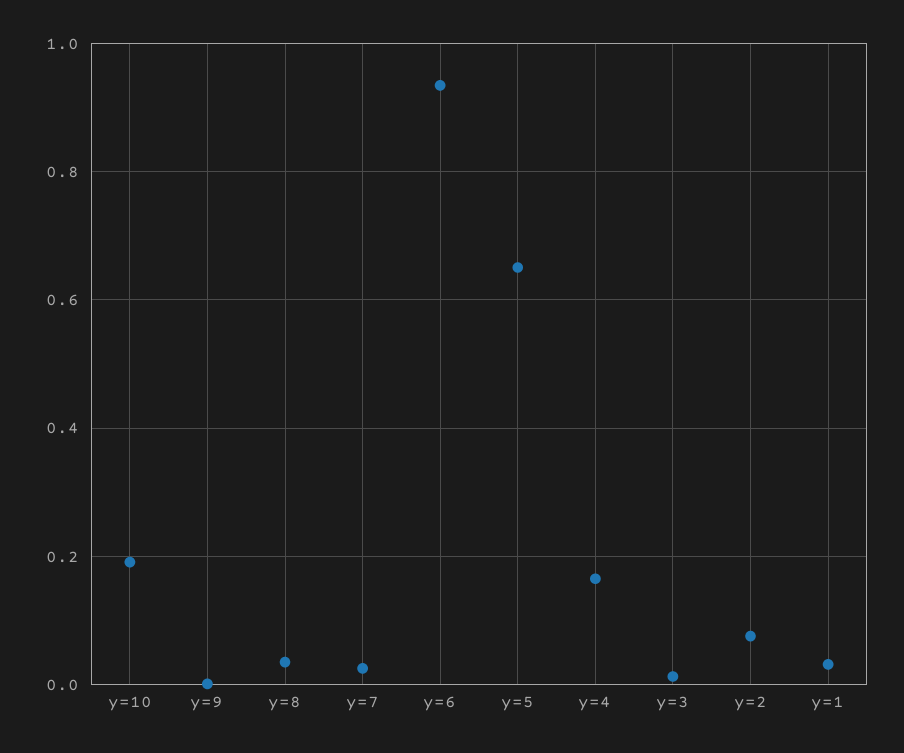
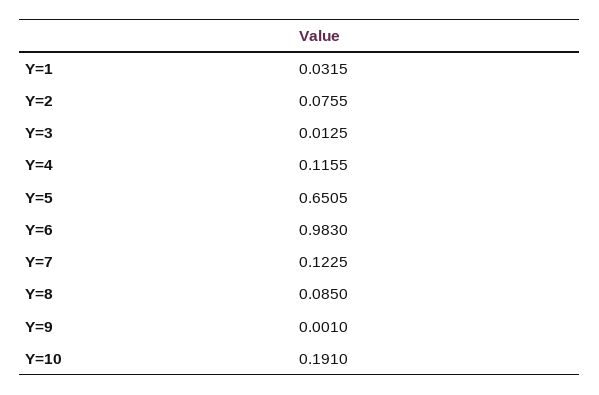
y=8: 0.04 -> 0.085
y=7: 0.02 -> 0.1225
y=6: 0.94 -> 0.983
y=4: 0.16 -> 0.1155

